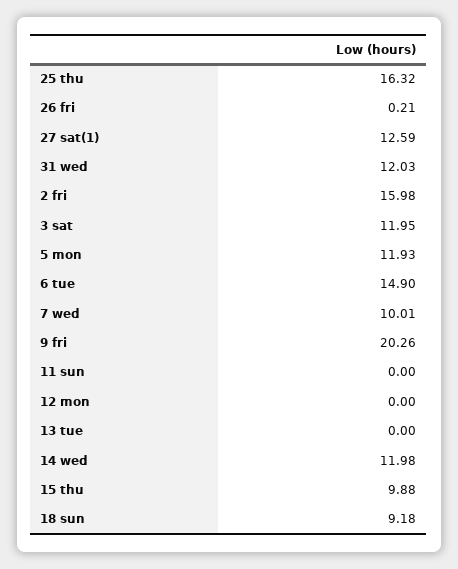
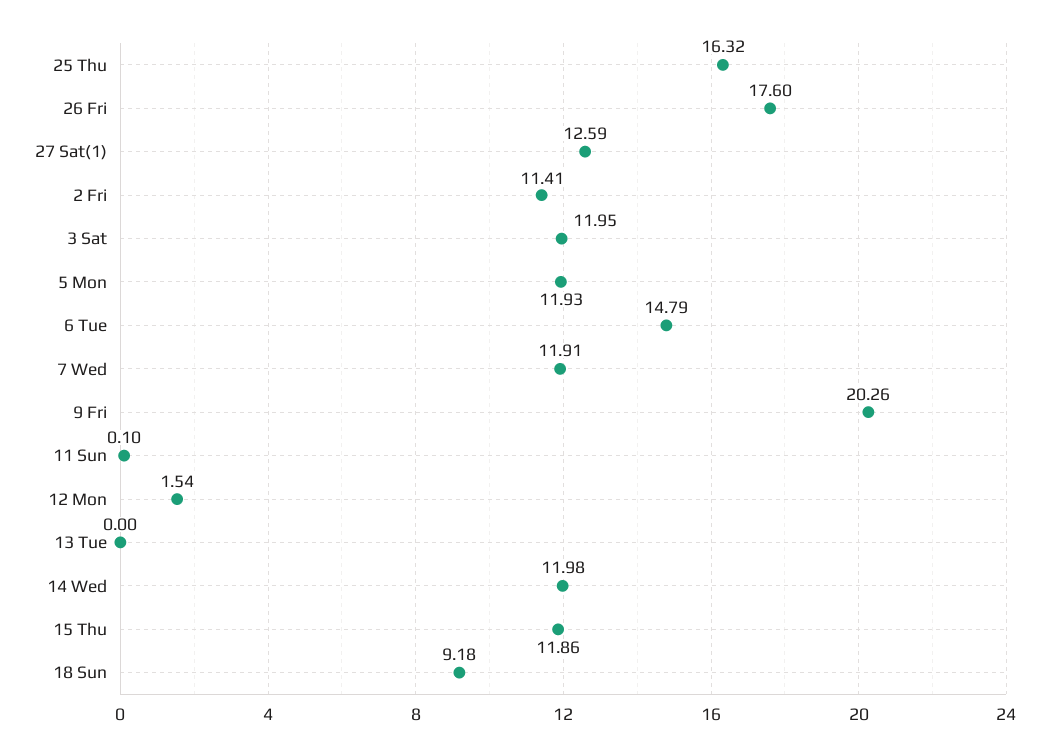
26 fri: 0.21 -> 17.6
31 wed: 12.03 -> none
2 fri: 15.98 -> 11.41
6 tue: 14.9 -> 14.79
7 wed: 10.01 -> 11.91
11 sun: 0 -> 0.1
12 mon: 0 -> 1.54
15 thu: 9.88 -> 11.86

